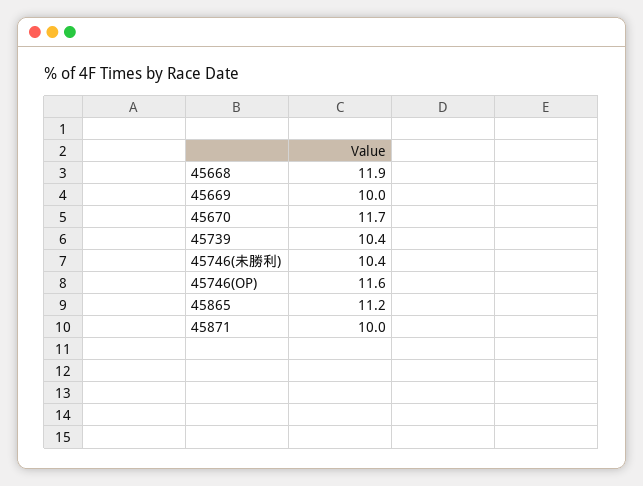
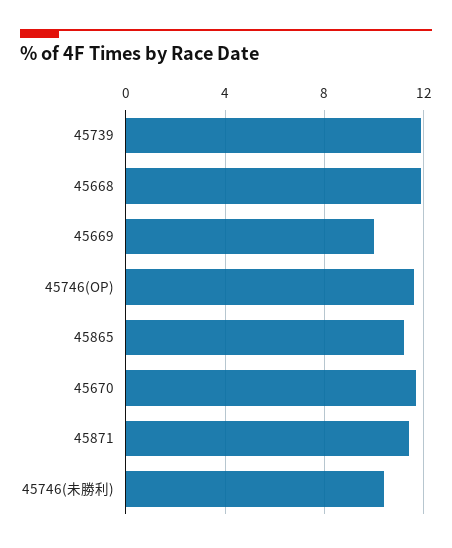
45739: 10.4 -> 12
45871: 10 -> 11.5

